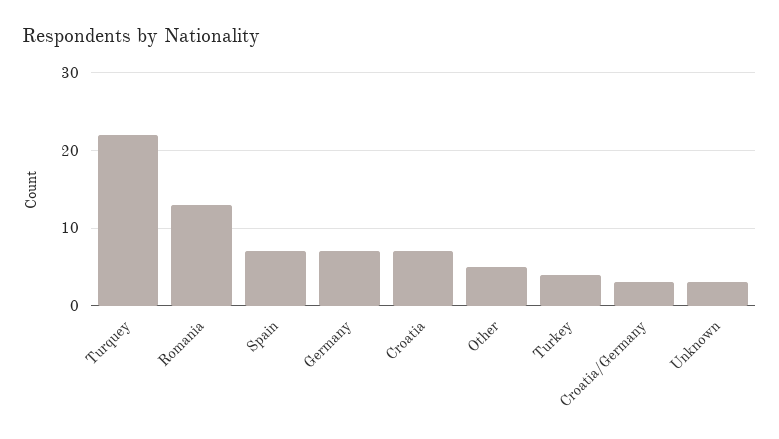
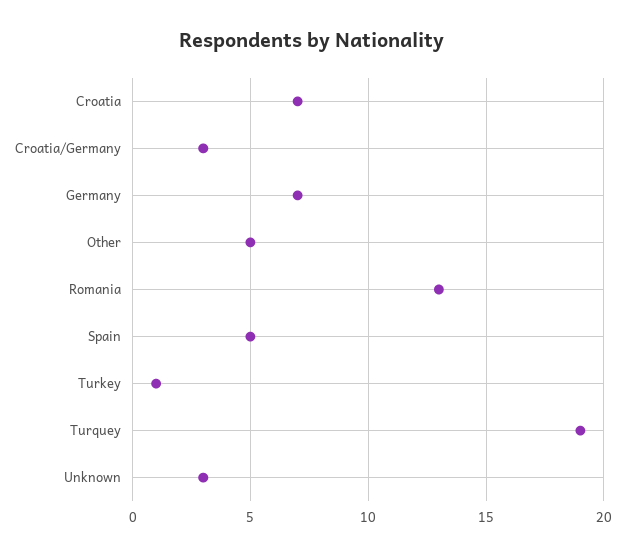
Turquey: 22 -> 19
Spain: 7 -> 5
Turkey: 4 -> 1

